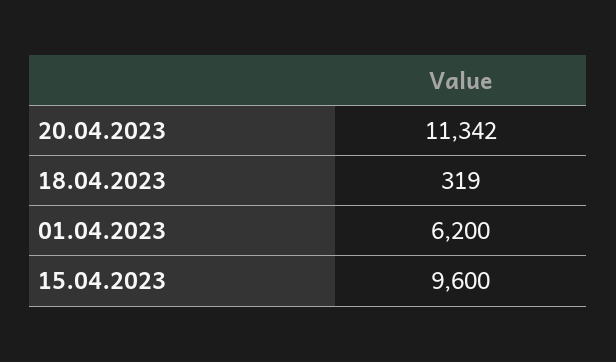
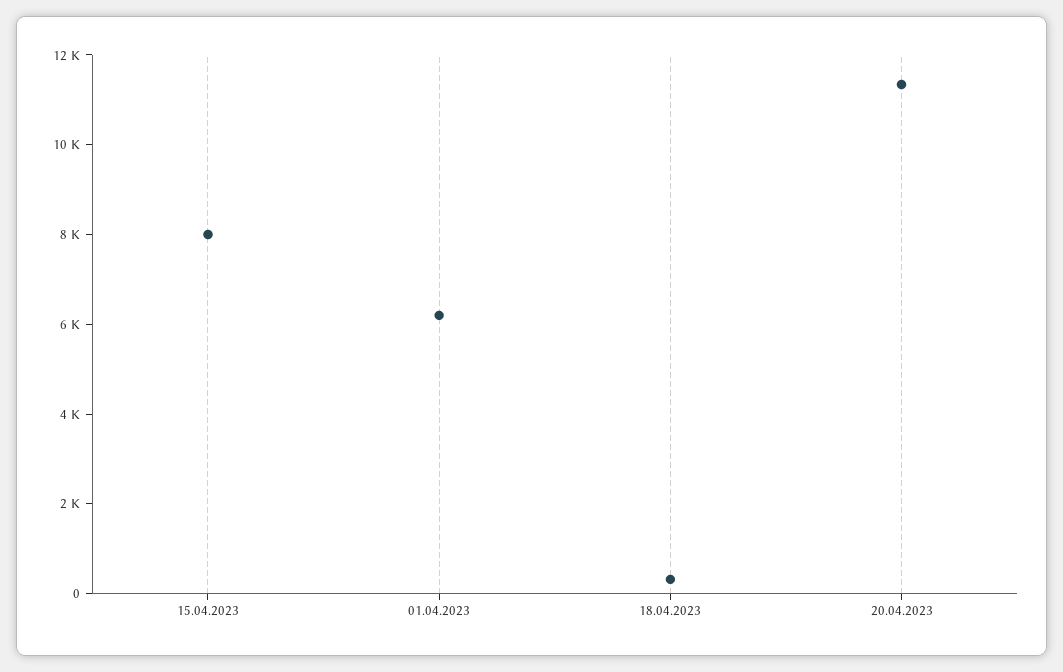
15.04.2023: 9600 -> 8000

